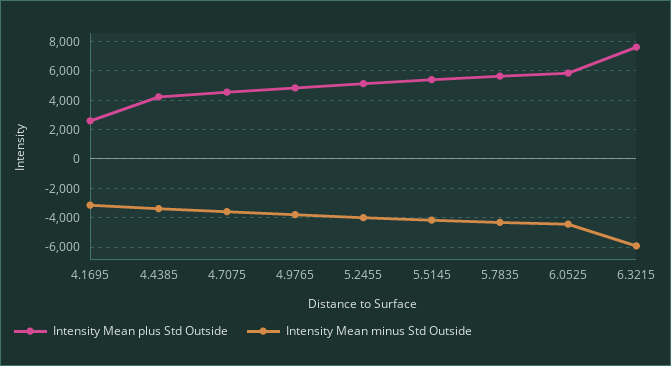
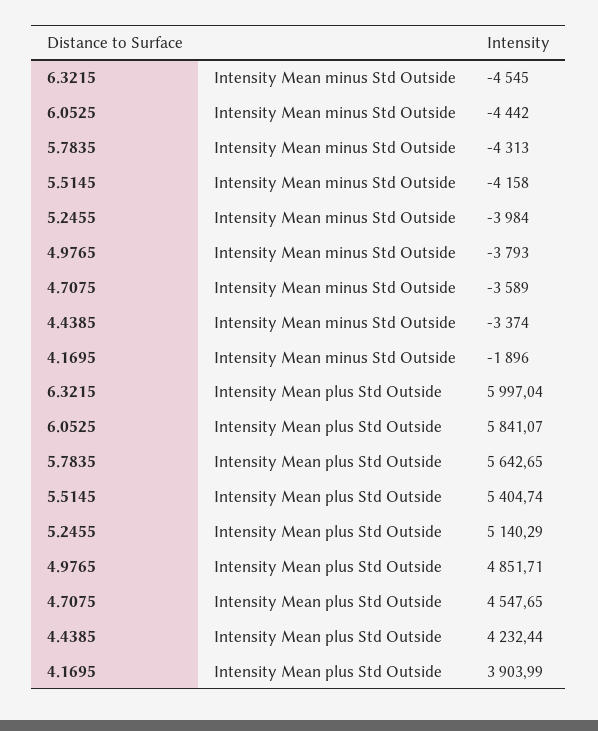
Intensity Mean plus Std Outside, 4.1695: 2500 -> 3903.99
Intensity Mean minus Std Outside, 4.1695: -3000 -> -1896
Intensity Mean plus Std Outside, 6.3215: 7500 -> 5997.04
Intensity Mean minus Std Outside, 6.3215: -6000 -> -4545

